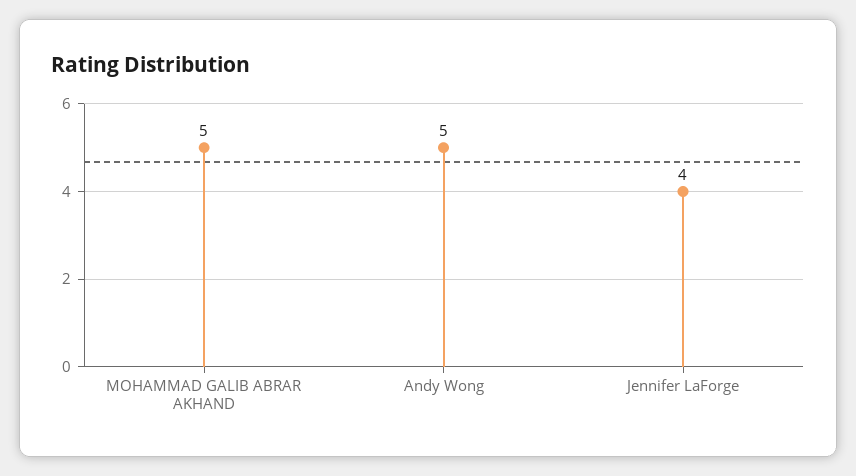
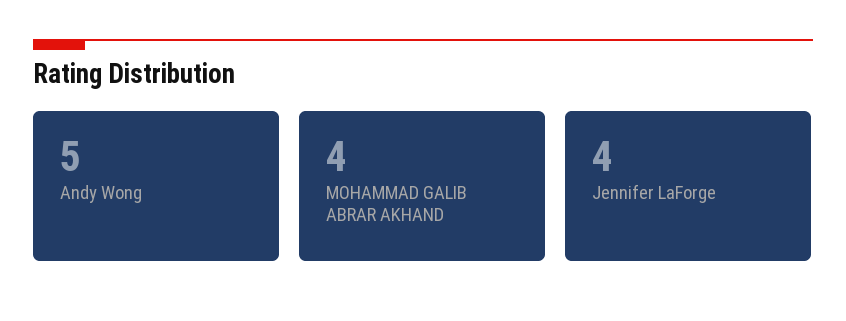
MOHAMMAD GALIB ABRAR AKHAND: 5 -> 4

